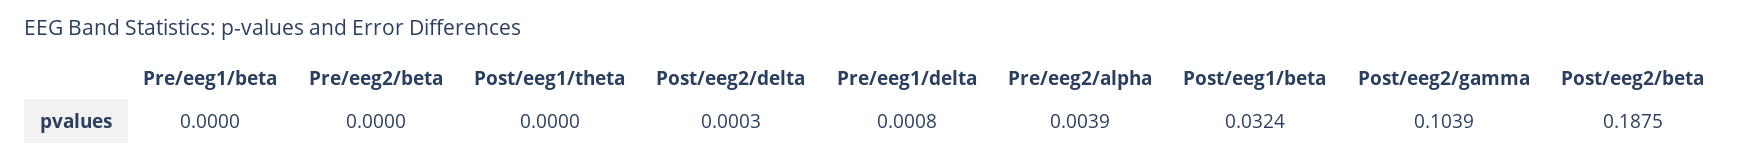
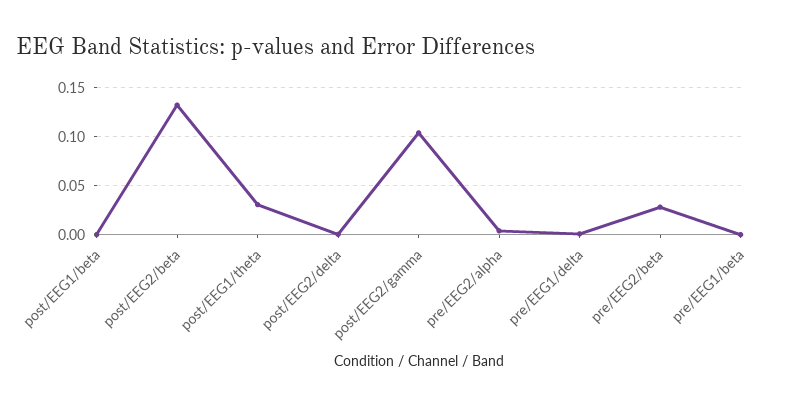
Pre/eeg2/beta: 0 -> 0.03
Post/eeg1/theta: 0 -> 0.03
Post/eeg1/beta: 0.0324 -> 0
Post/eeg2/beta: 0.1875 -> 0.13

